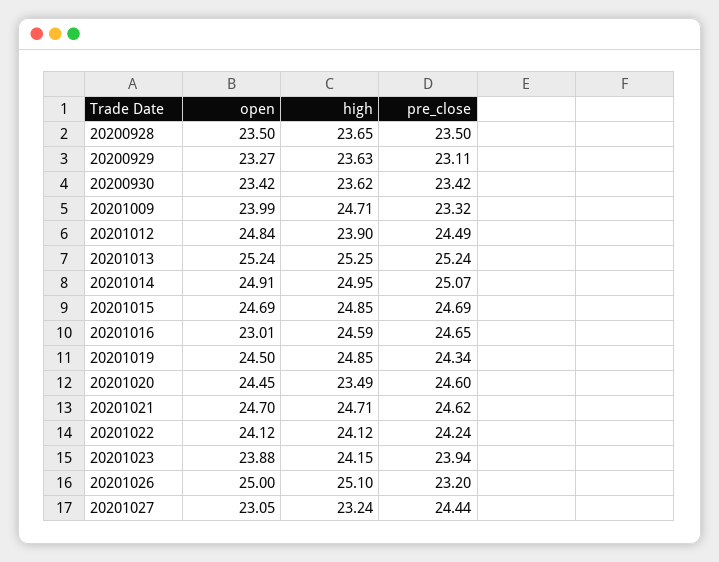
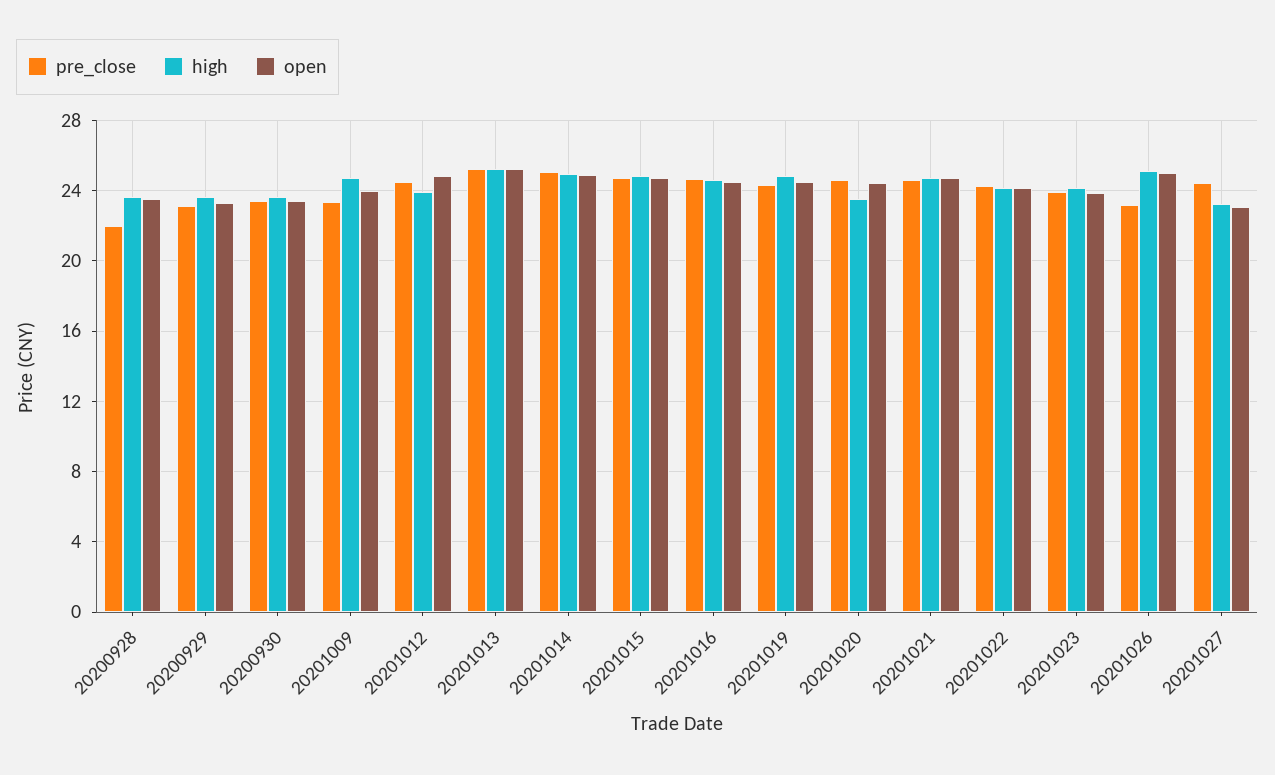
pre_close, 20200928: 23.5 -> 22
open, 20201016: 23.01 -> 24.5

